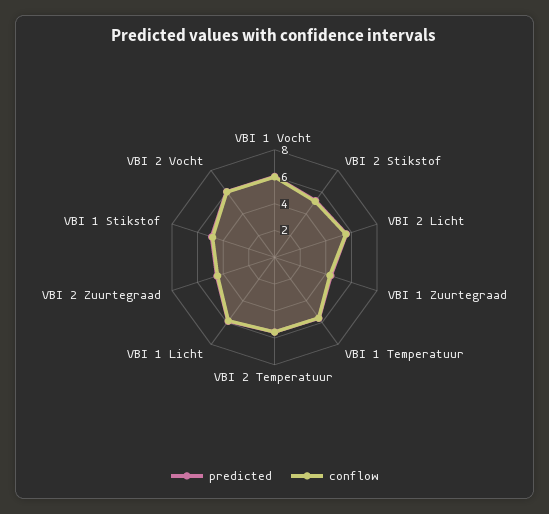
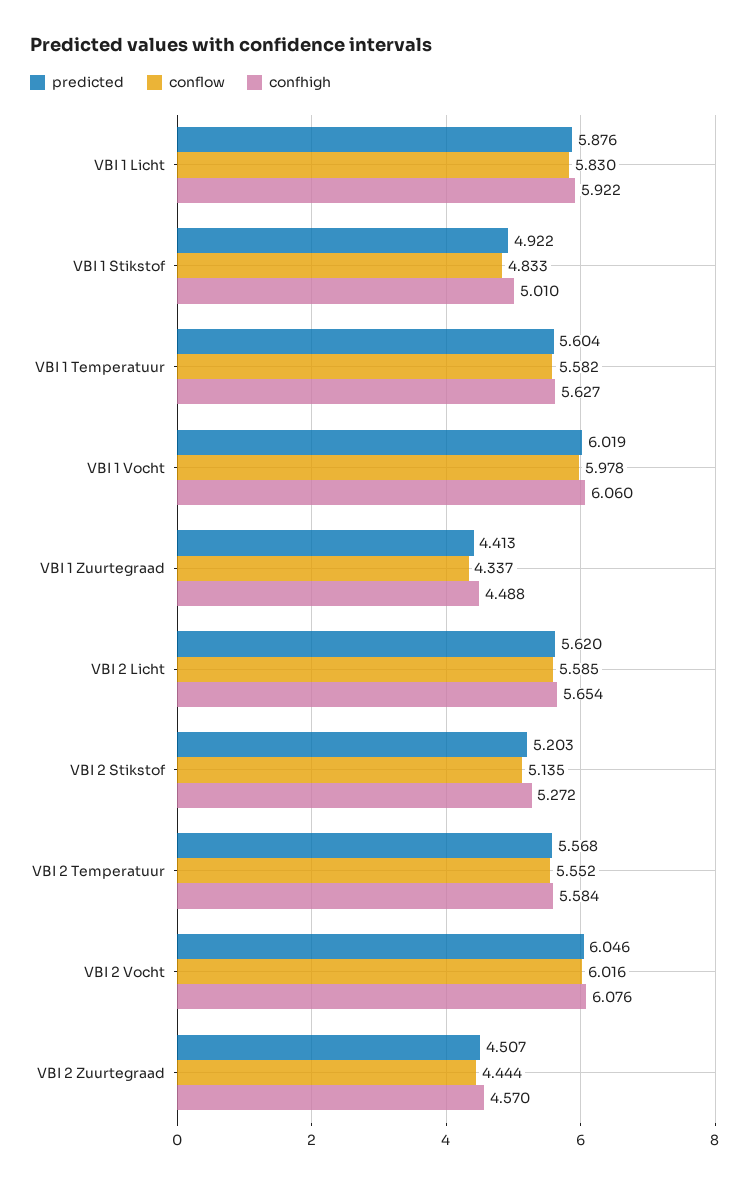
confhigh, VBI 1 Licht: none -> 5.922
confhigh, VBI 1 Stikstof: none -> 5.01
confhigh, VBI 1 Temperatuur: none -> 5.627
confhigh, VBI 1 Vocht: none -> 6.06
confhigh, VBI 1 Zuurtegraad: none -> 4.488
confhigh, VBI 2 Licht: none -> 5.654
confhigh, VBI 2 Stikstof: none -> 5.272
confhigh, VBI 2 Temperatuur: none -> 5.584
confhigh, VBI 2 Vocht: none -> 6.076
confhigh, VBI 2 Zuurtegraad: none -> 4.57

